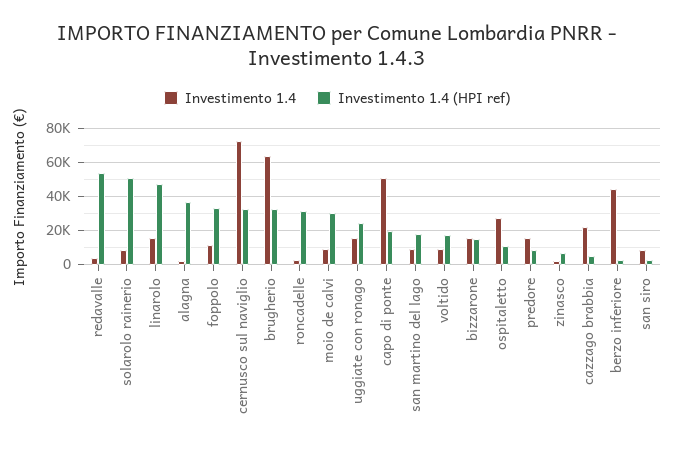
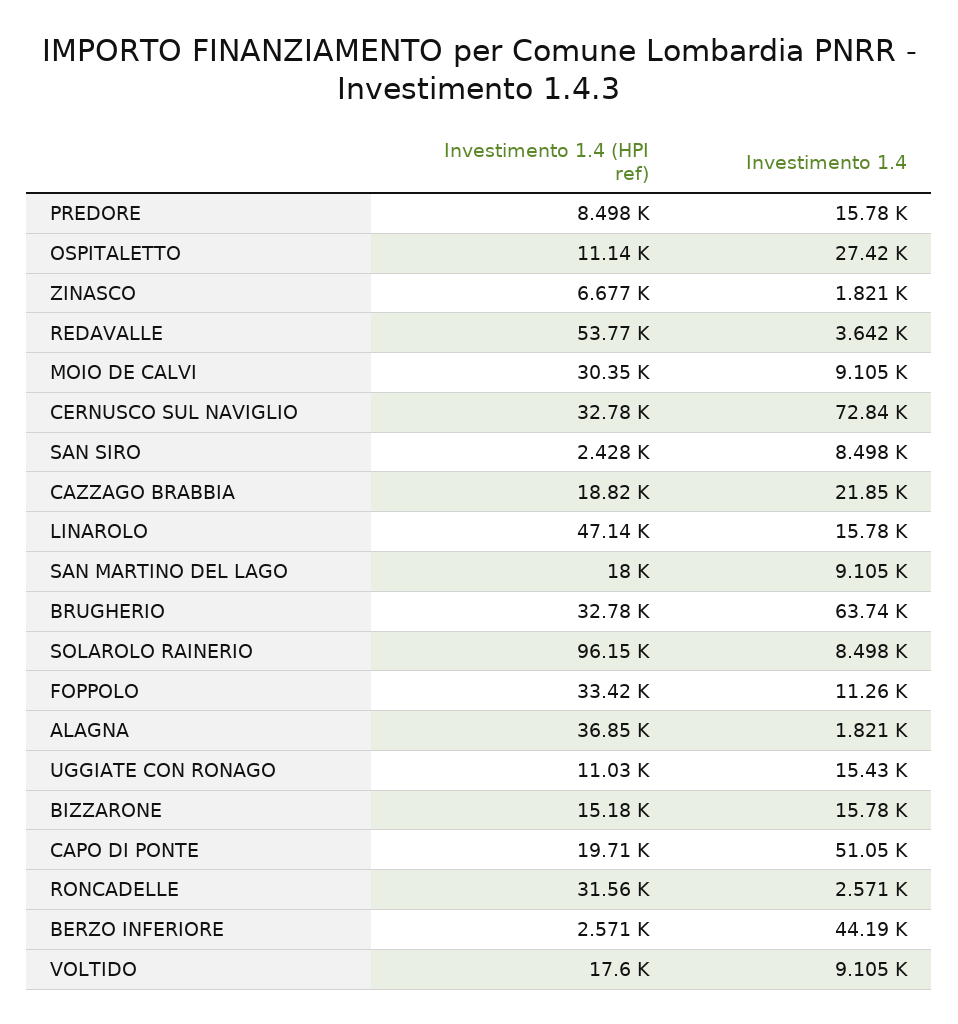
Investimento 1.4 (HPI ref), solarolo rainerio: 50000 -> 96150
Investimento 1.4 (HPI ref), uggiate con ronago: 25000 -> 11030
Investimento 1.4 (HPI ref), cazzago brabbia: 5000 -> 18820

